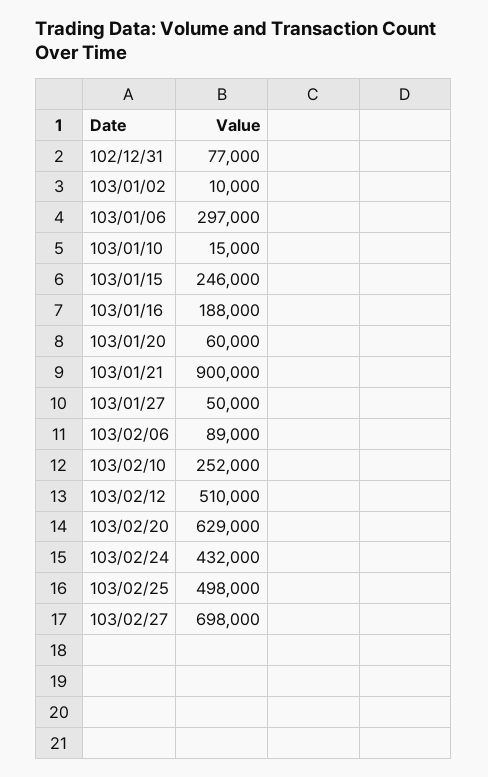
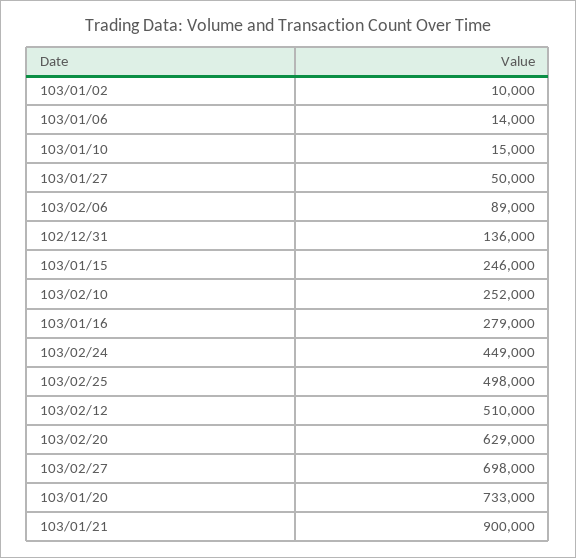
102/12/31: 77000 -> 136000
103/01/06: 297000 -> 14000
103/01/16: 188000 -> 279000
103/01/20: 60000 -> 733000
103/02/24: 432000 -> 449000

